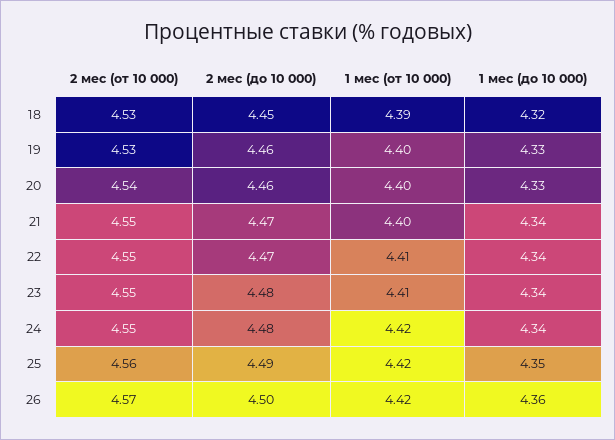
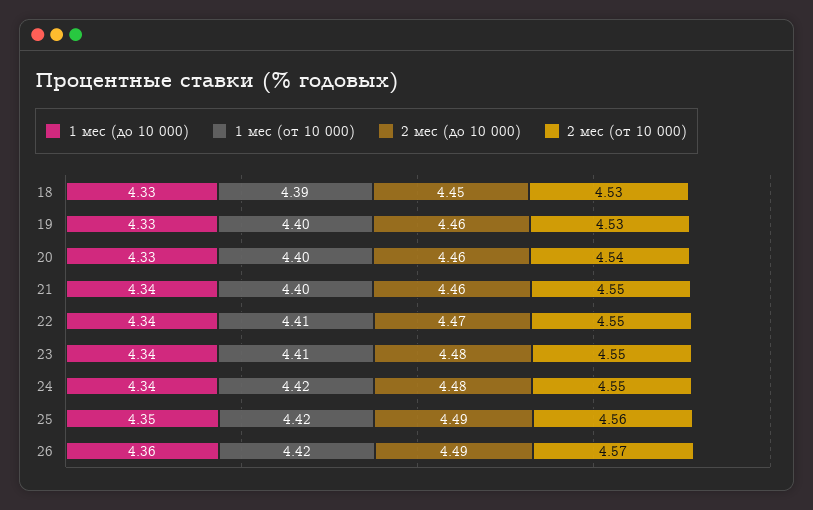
1 мес (до 10 000), 18: 4.32 -> 4.33
2 мес (до 10 000), 21: 4.47 -> 4.46
2 мес (до 10 000), 26: 4.5 -> 4.49

